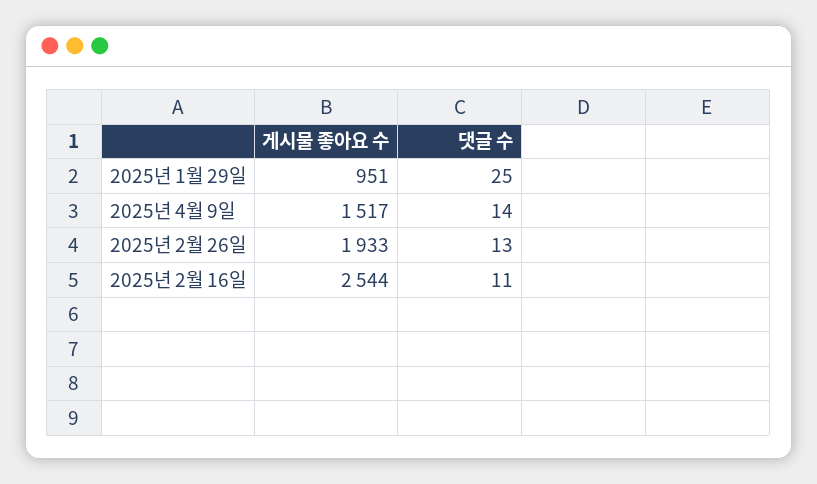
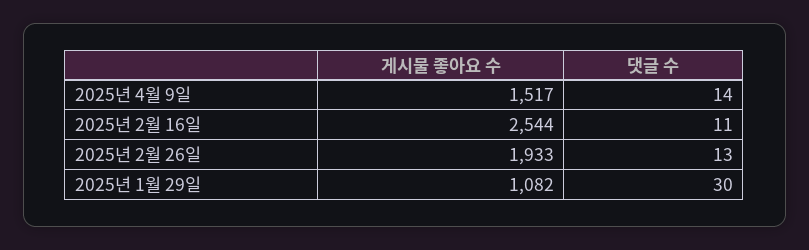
게시물 좋아요 수, 2025년 1월 29일: 951 -> 1082
댓글 수, 2025년 1월 29일: 25 -> 30

